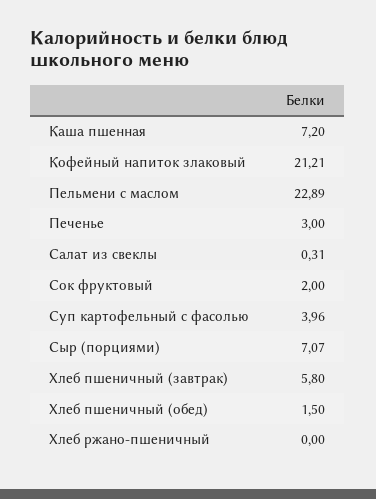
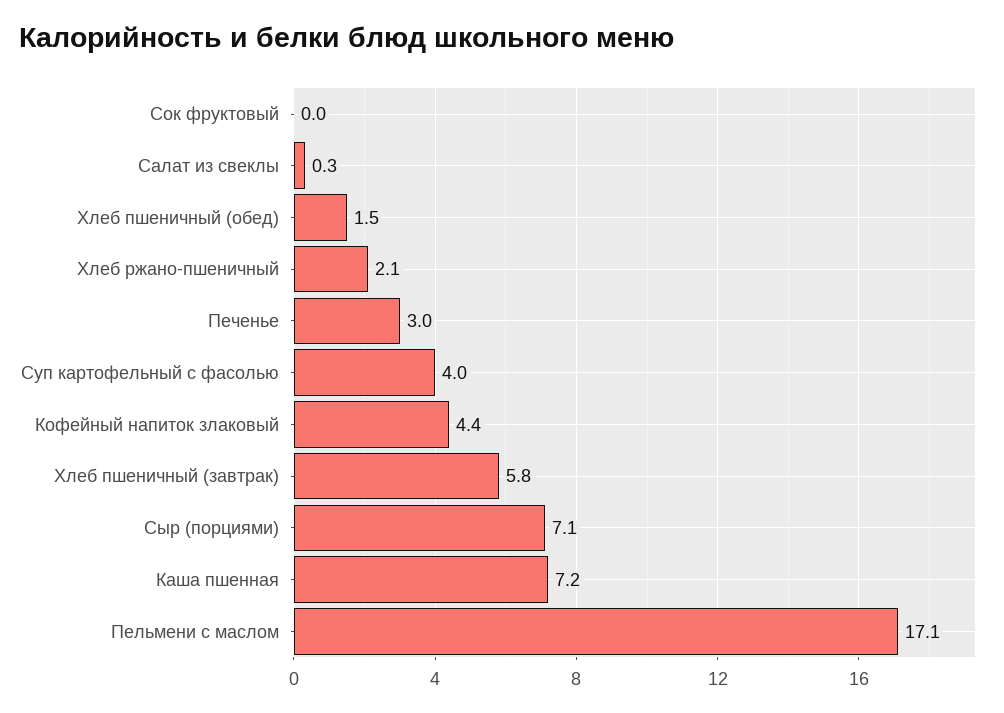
Кофейный напиток злаковый: 21.21 -> 4.4
Пельмени с маслом: 22.89 -> 17.1
Сок фруктовый: 2 -> 0
Хлеб ржано-пшеничный: 0 -> 2.1

